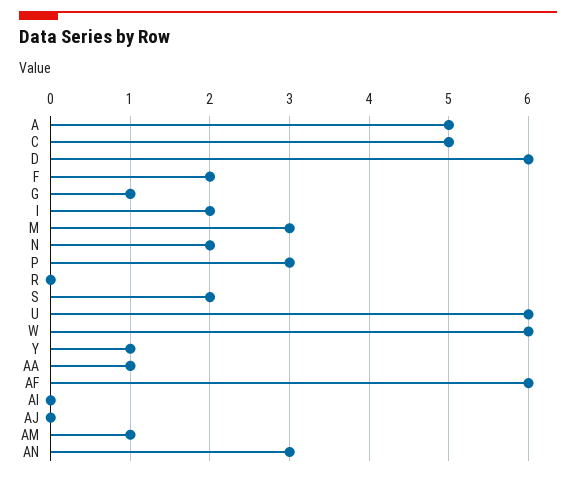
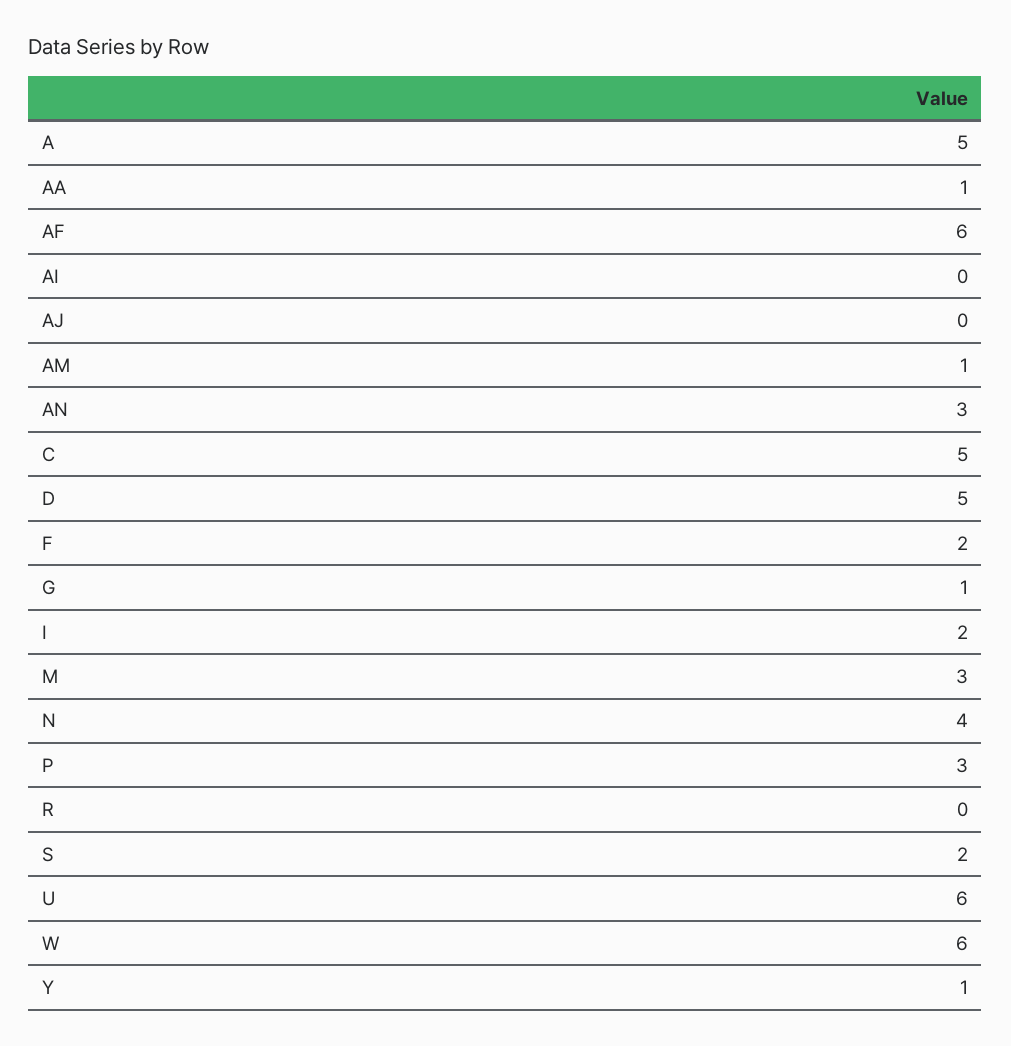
D: 6 -> 5
N: 2 -> 4

